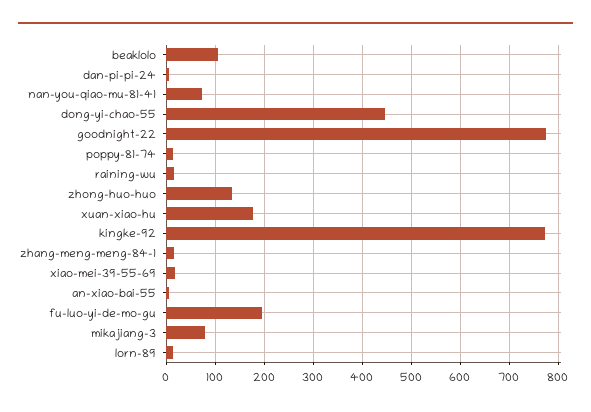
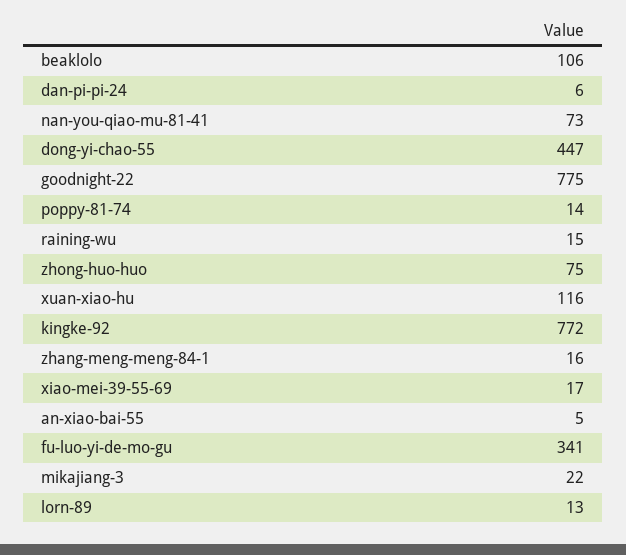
zhong-huo-huo: 140 -> 75
xuan-xiao-hu: 180 -> 116
fu-luo-yi-de-mo-gu: 200 -> 341
mikajiang-3: 80 -> 22

